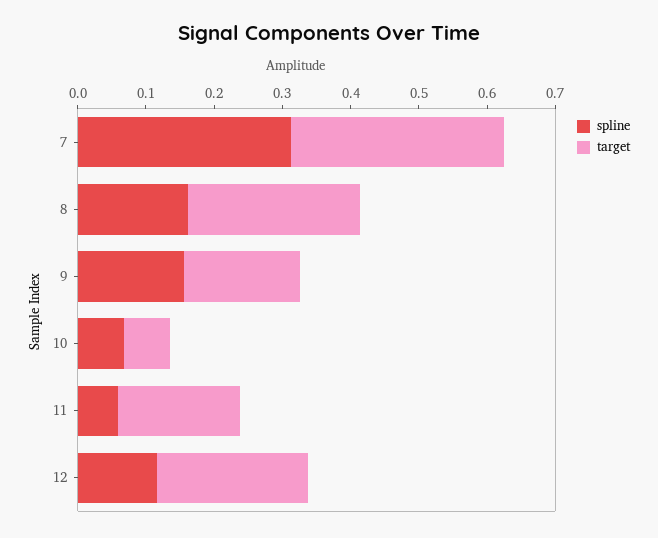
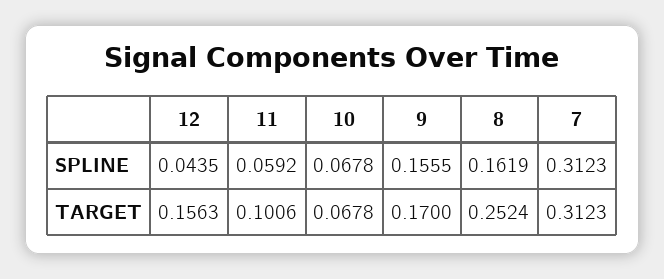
target, 11: 0.18 -> 0.1006
spline, 12: 0.12 -> 0.0435
target, 12: 0.22 -> 0.1563

